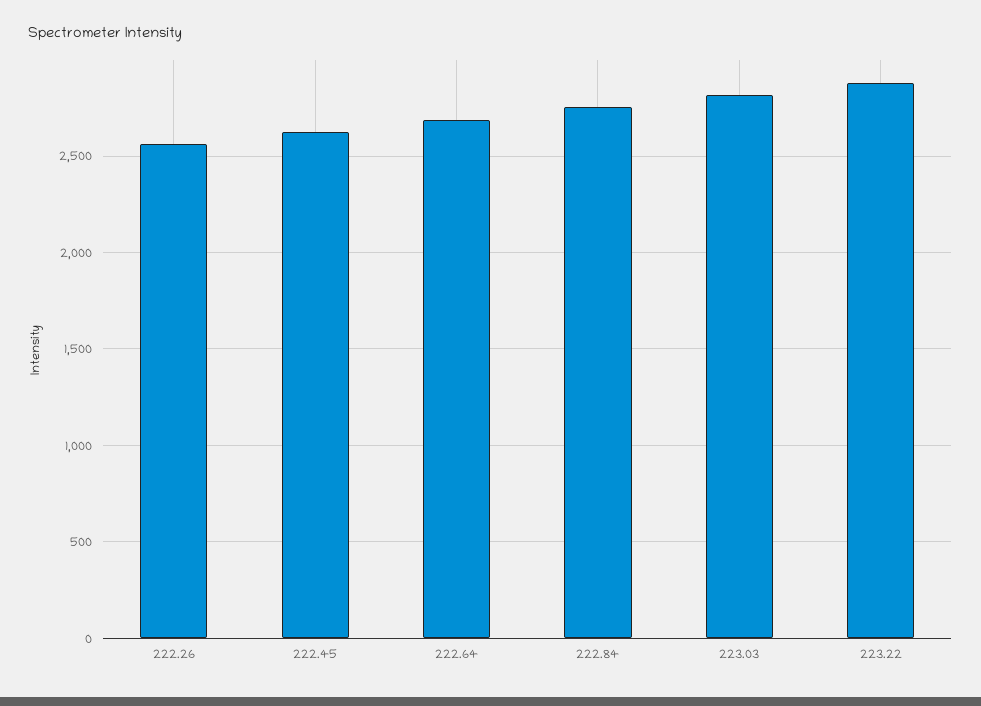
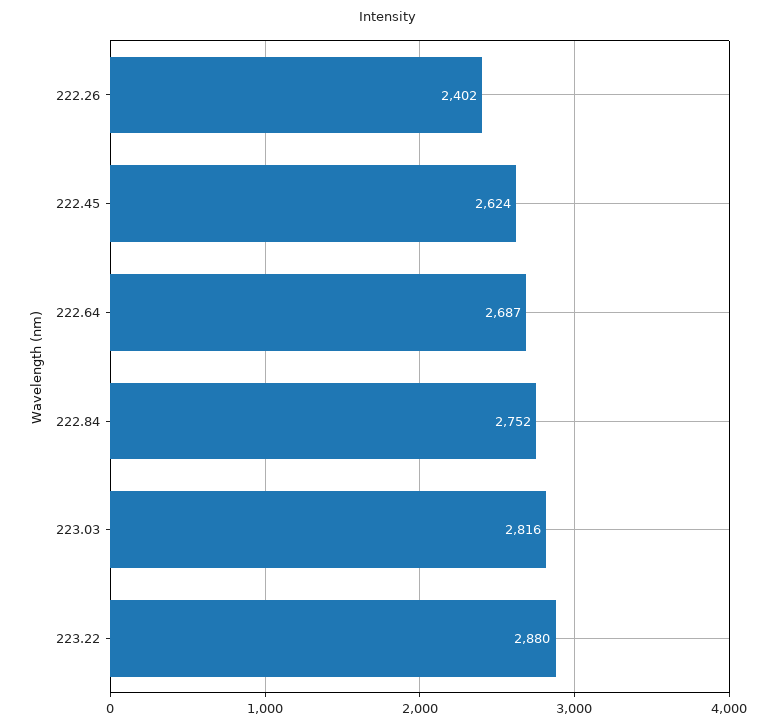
222.26: 2550 -> 2402

